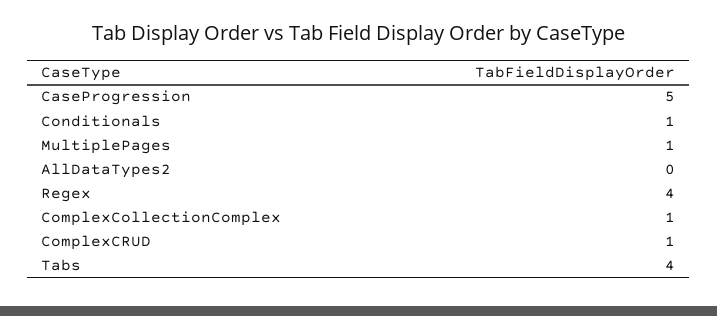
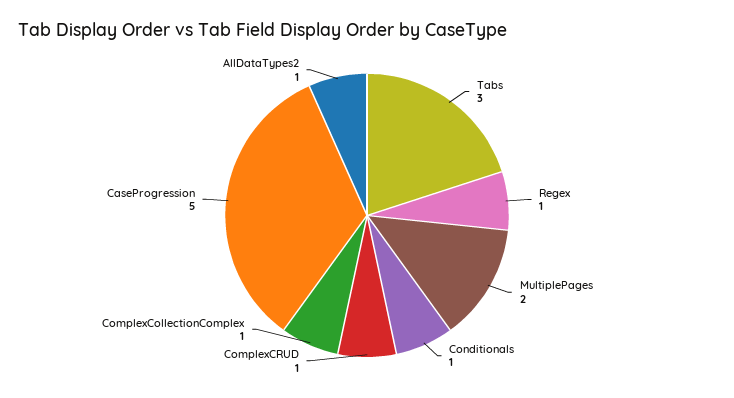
MultiplePages: 1 -> 2
AllDataTypes2: 0 -> 1
Regex: 4 -> 1
Tabs: 4 -> 3

